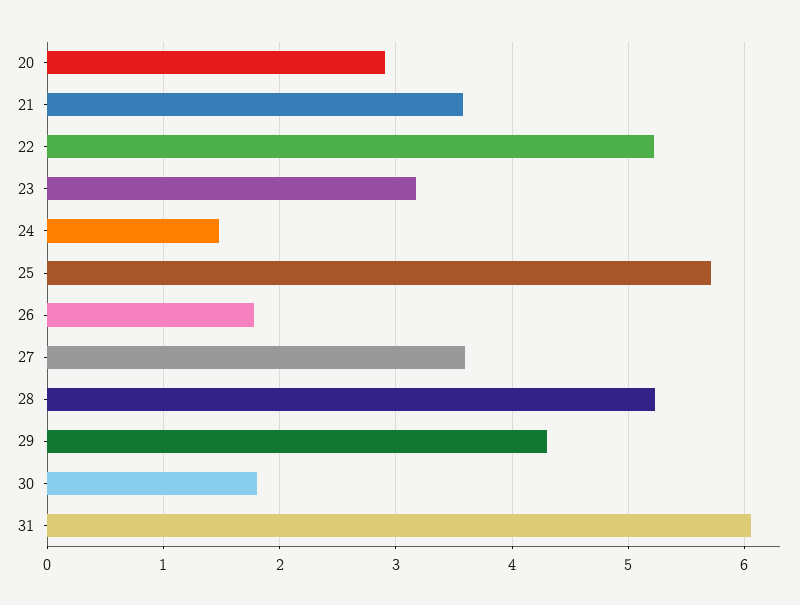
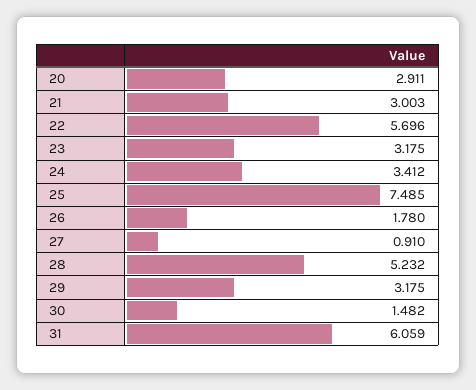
21: 3.6 -> 3.003
22: 5.2 -> 5.696
24: 1.5 -> 3.412
25: 5.7 -> 7.485
27: 3.6 -> 0.91
29: 4.3 -> 3.175
30: 1.8 -> 1.482

